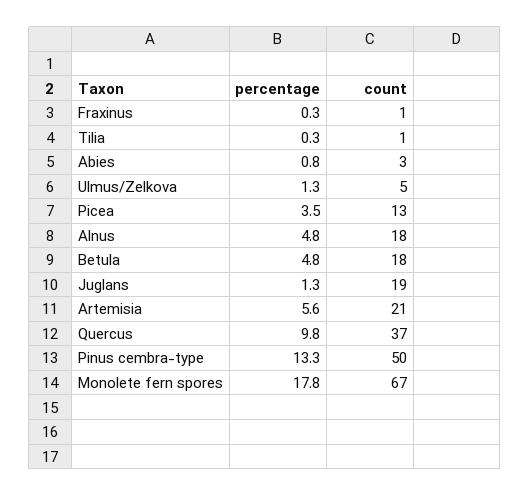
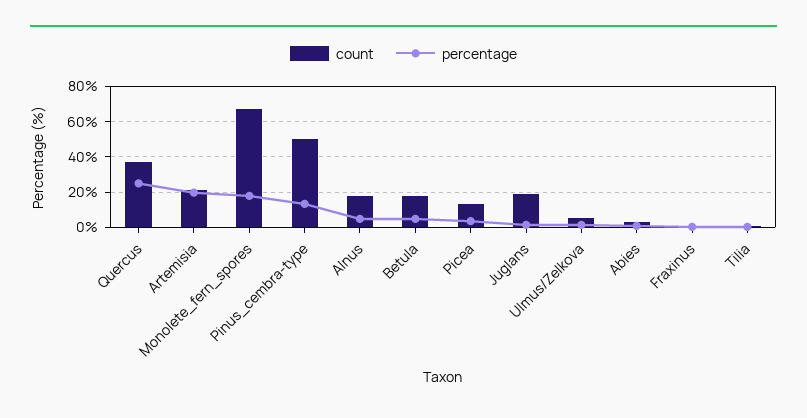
percentage, Artemisia: 5.6 -> 20
percentage, Quercus: 9.8 -> 25

